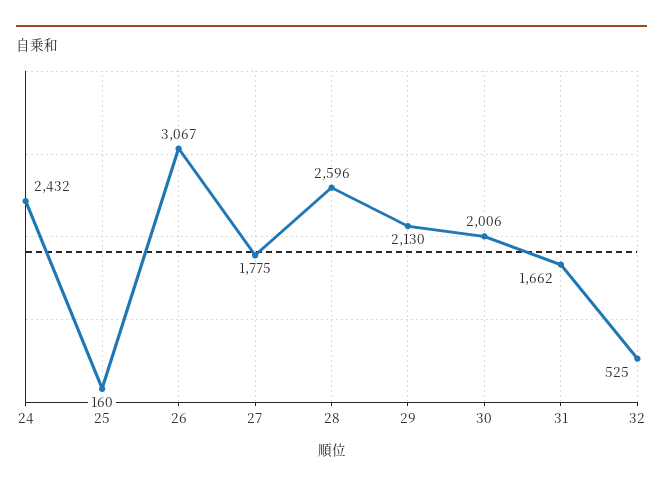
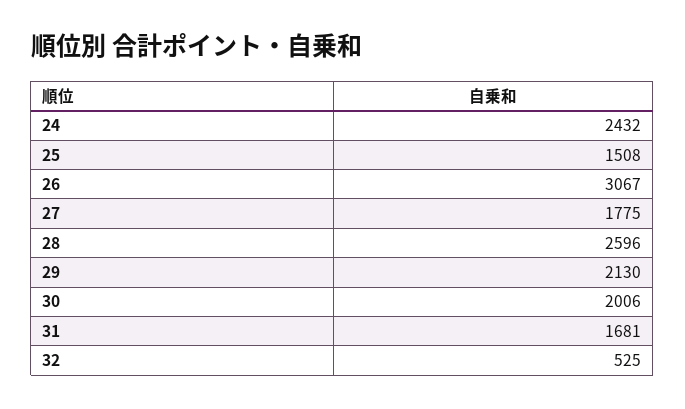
25: 160 -> 1508
31: 1662 -> 1681

